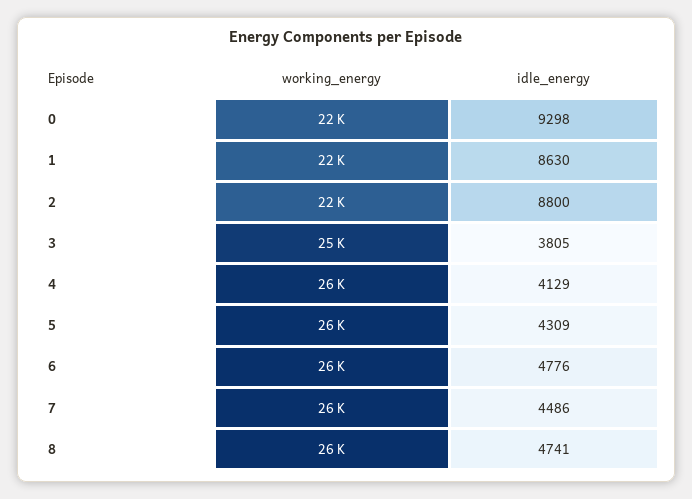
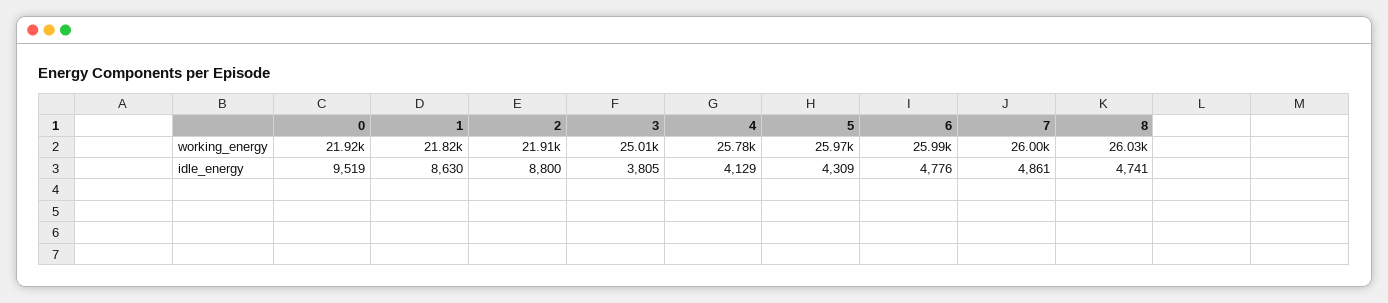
idle_energy, 0: 9298 -> 9519
idle_energy, 7: 4486 -> 4861

